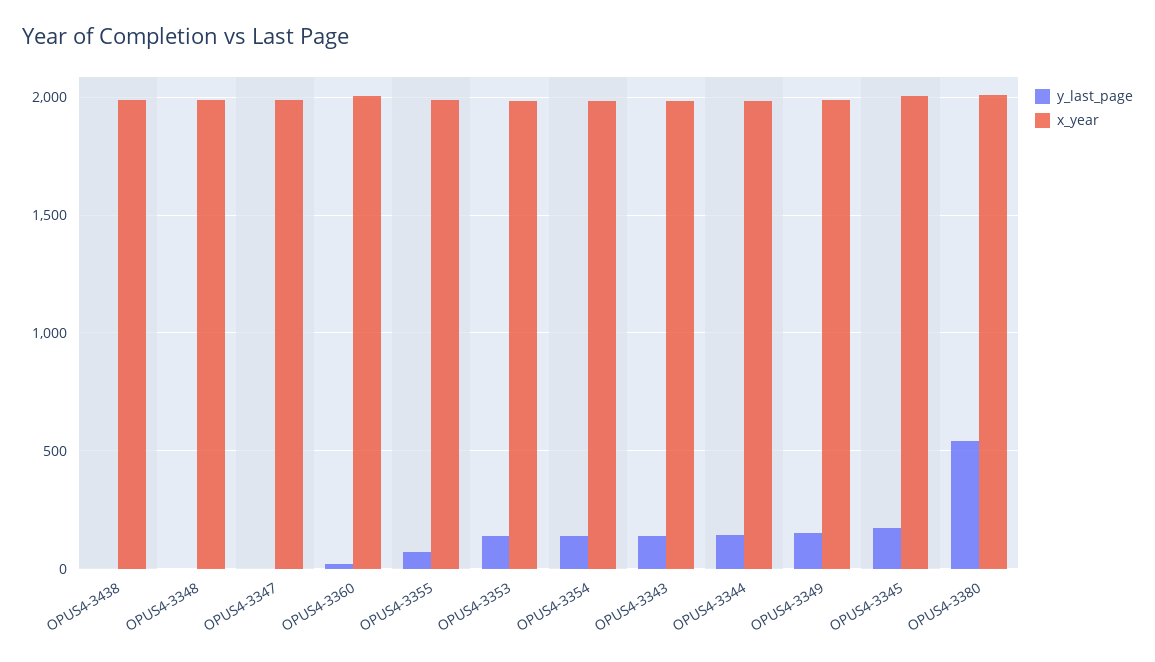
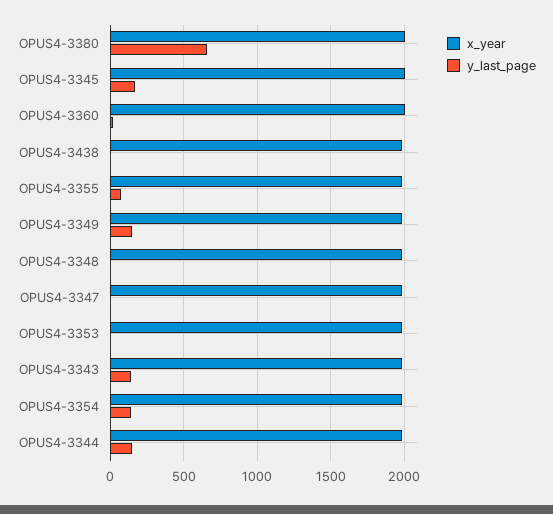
y_last_page, OPUS4-3353: 150 -> 0
y_last_page, OPUS4-3380: 550 -> 650

